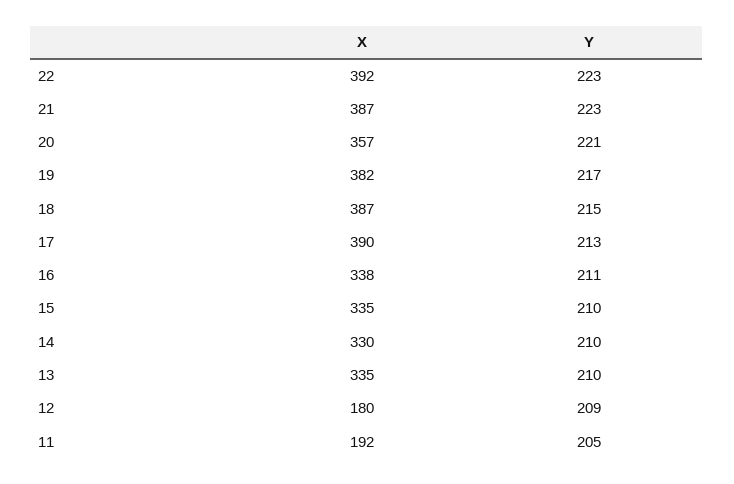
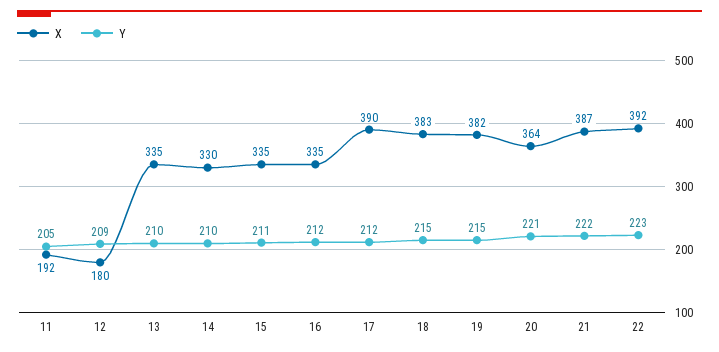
Y, 21: 223 -> 222
X, 20: 357 -> 364
Y, 19: 217 -> 215
X, 18: 387 -> 383
Y, 17: 213 -> 212
X, 16: 338 -> 335
Y, 16: 211 -> 212
Y, 15: 210 -> 211

